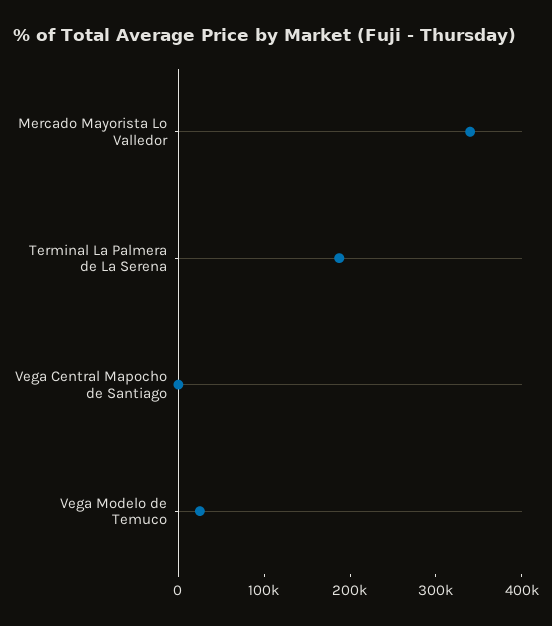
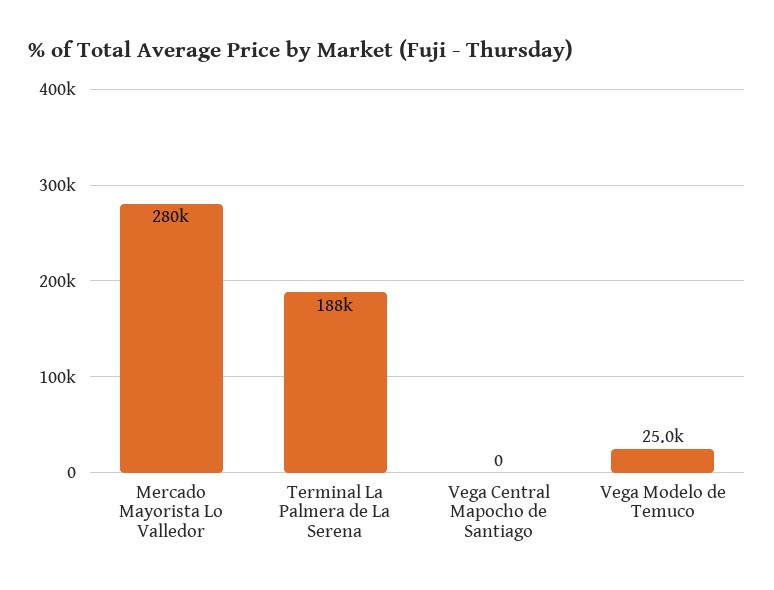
Mercado Mayorista Lo Valledor: 340000 -> 280000

